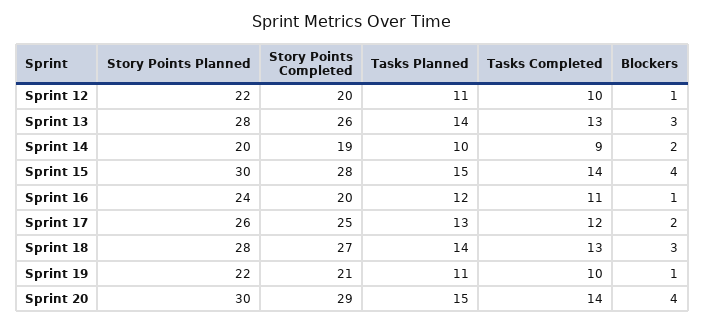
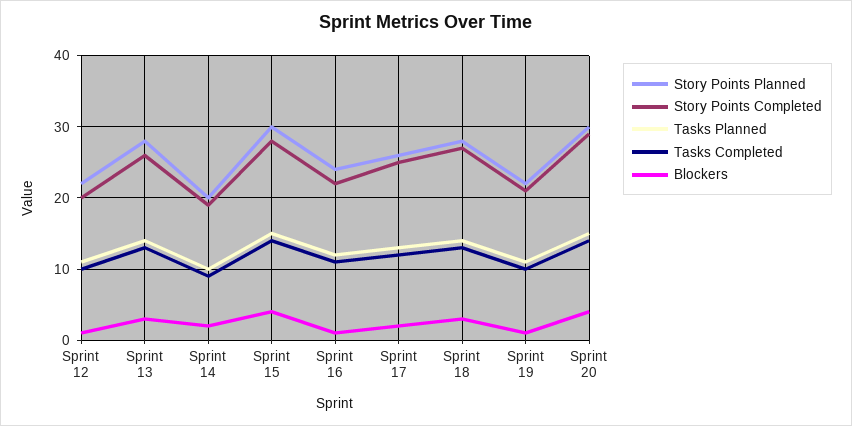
Story Points Completed, Sprint 16: 20 -> 22

